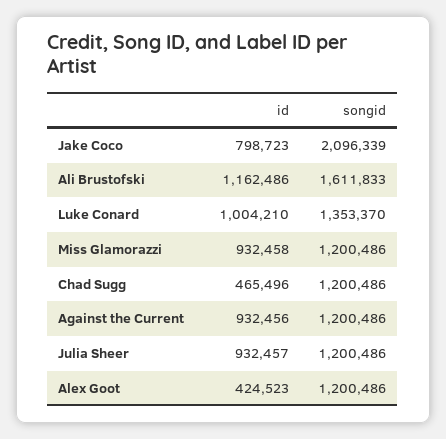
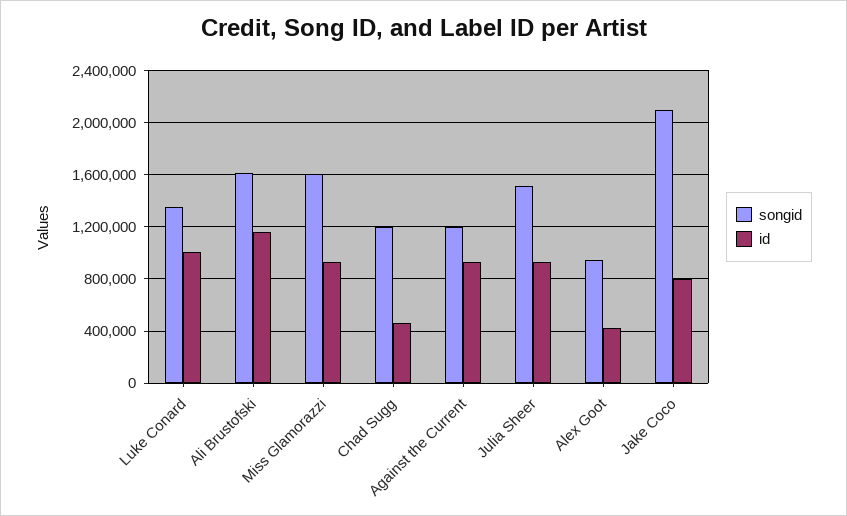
songid, Miss Glamorazzi: 1200486 -> 1600000
songid, Julia Sheer: 1200486 -> 1500000
songid, Alex Goot: 1200486 -> 950000

